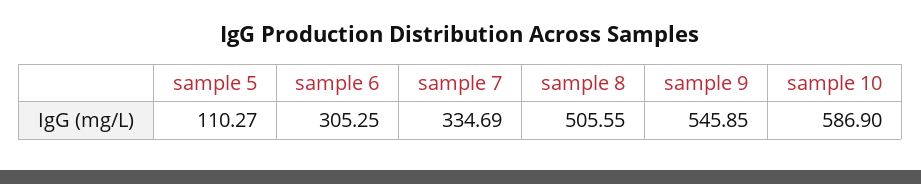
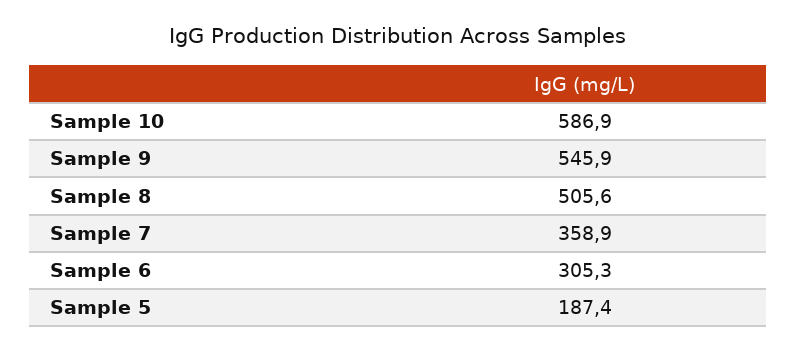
sample 5: 110.27 -> 187.4
sample 7: 334.69 -> 358.9

